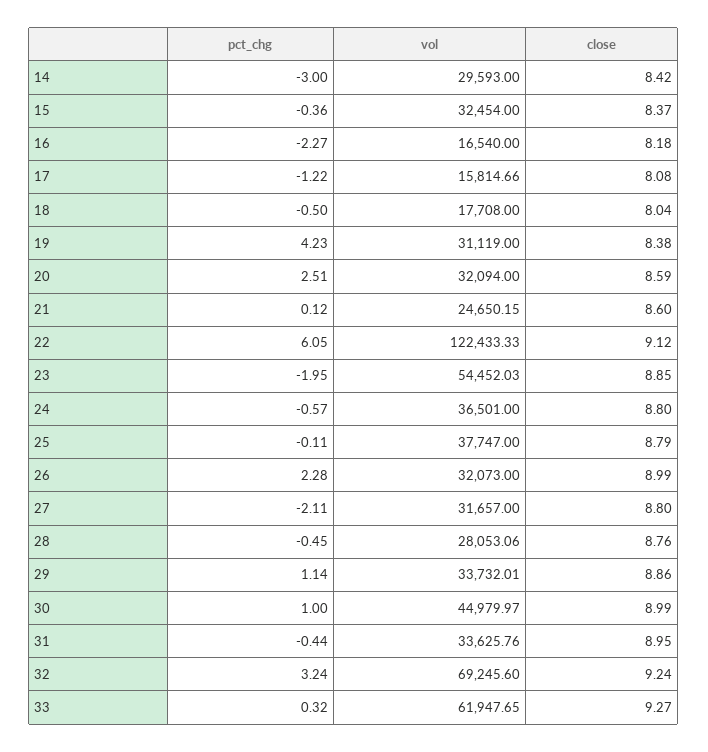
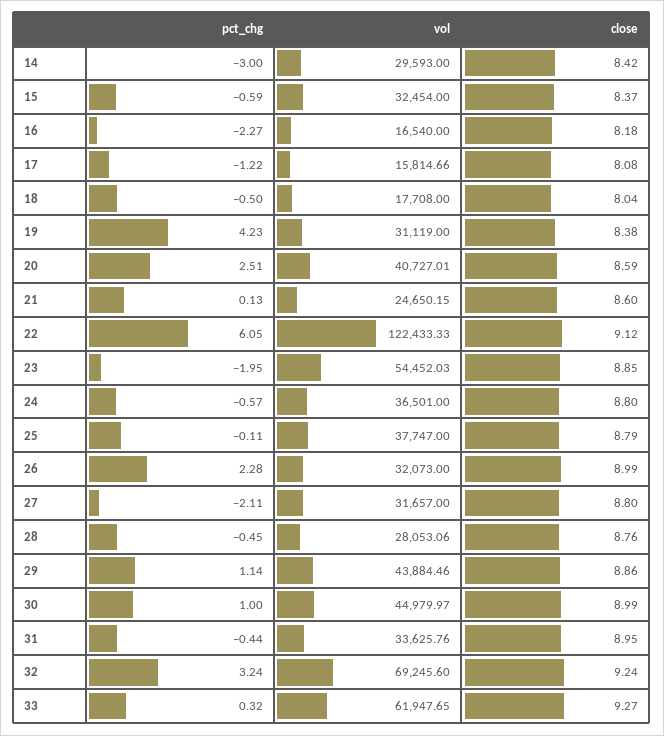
pct_chg, 15: -0.36 -> -0.59
vol, 20: 32094 -> 40727.01
pct_chg, 21: 0.12 -> 0.13
vol, 29: 33732.01 -> 43884.46

